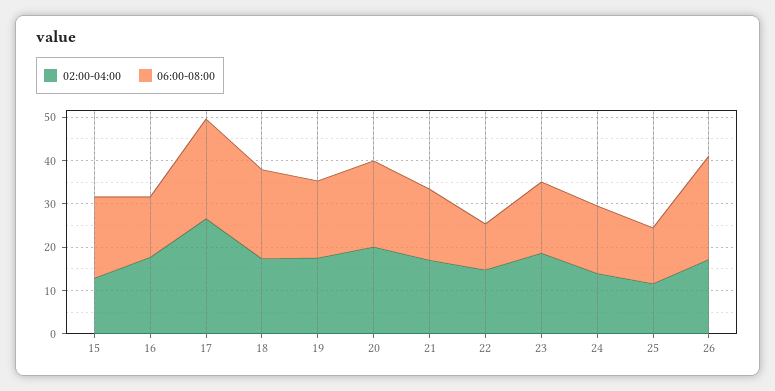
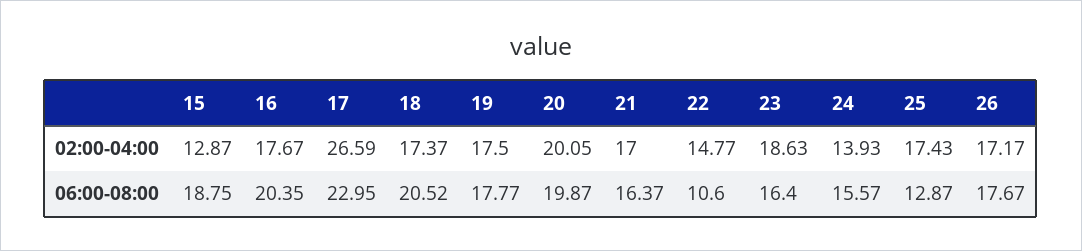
06:00-08:00, 16: 14 -> 20.35
02:00-04:00, 25: 12 -> 17.43
06:00-08:00, 26: 24 -> 17.67

